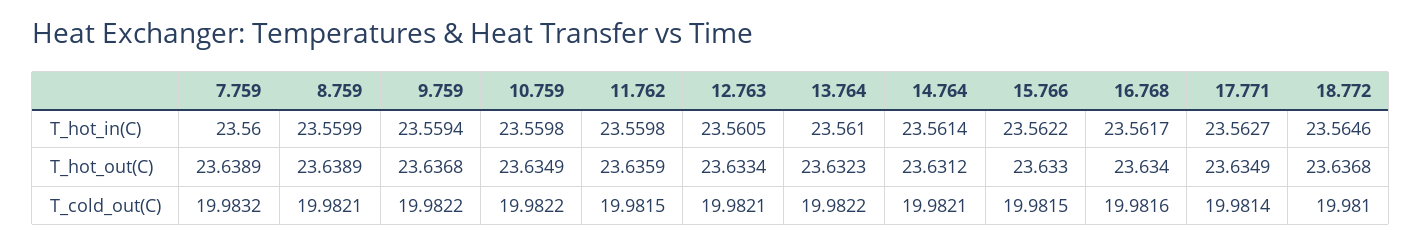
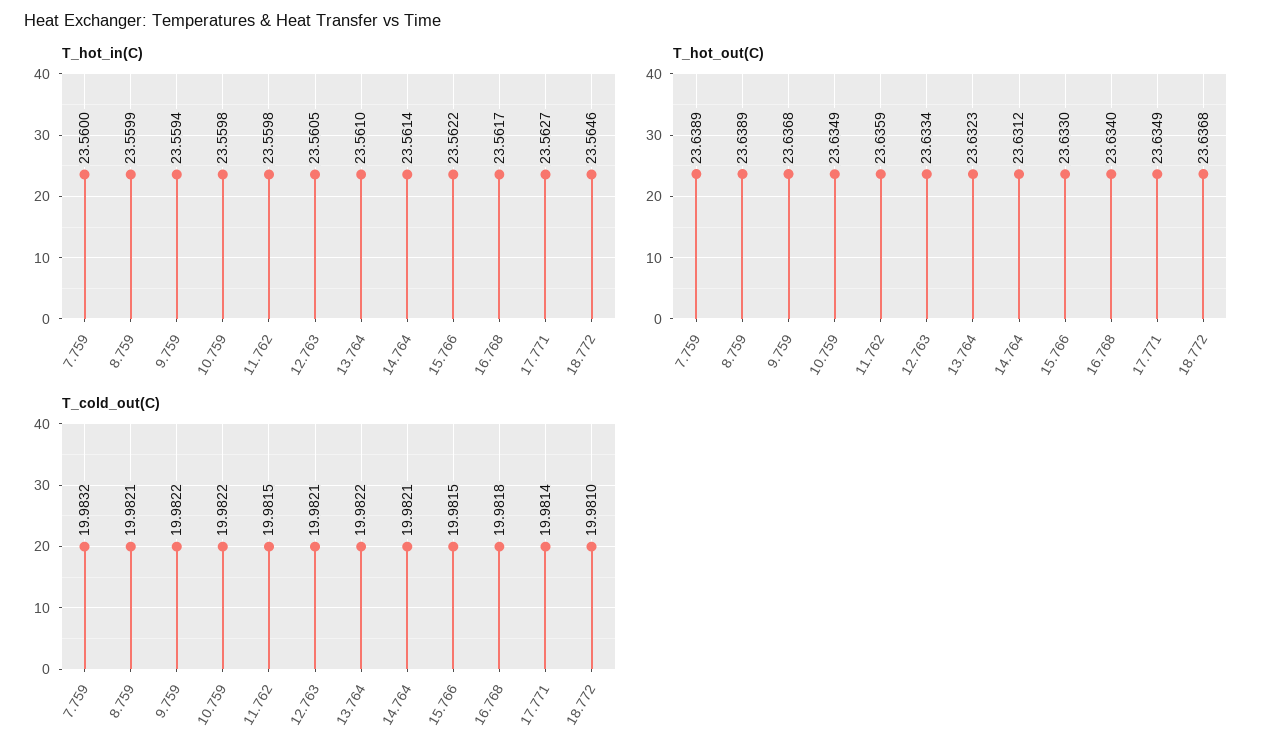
T_cold_out(C), 16.768: 19.9816 -> 19.9818

